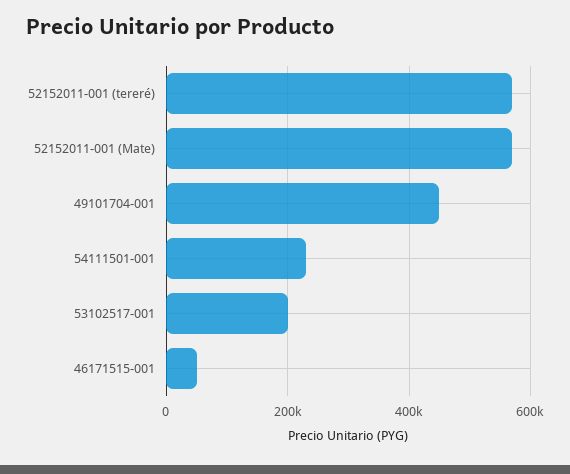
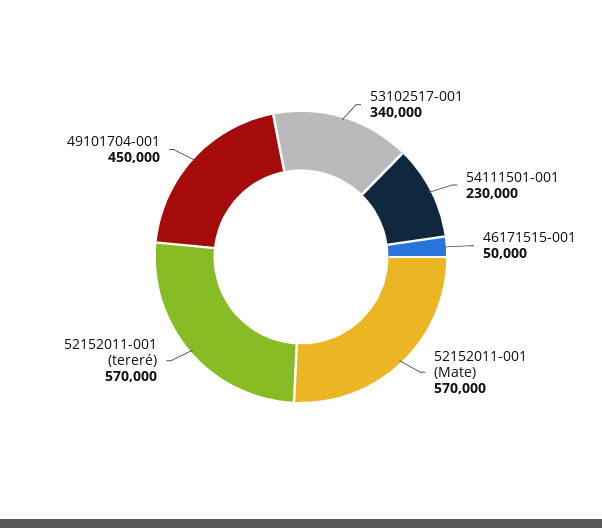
53102517-001: 200000 -> 340000

